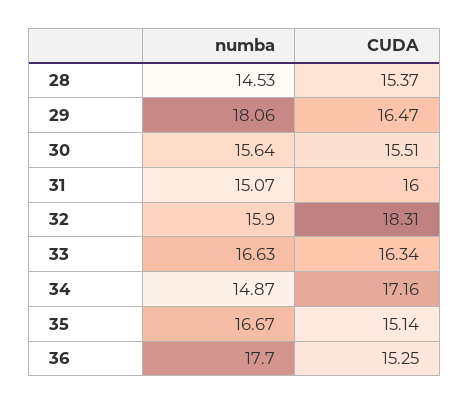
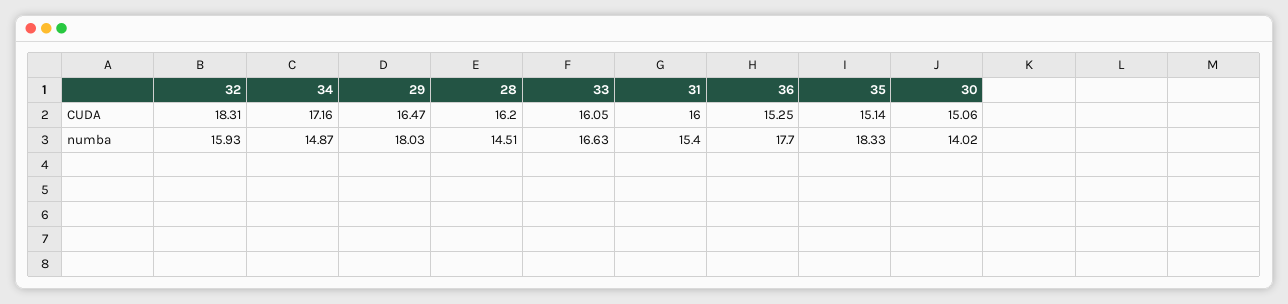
numba, 28: 14.53 -> 14.51
CUDA, 28: 15.37 -> 16.2
numba, 29: 18.06 -> 18.03
numba, 30: 15.64 -> 14.02
CUDA, 30: 15.51 -> 15.06
numba, 31: 15.07 -> 15.4
numba, 32: 15.9 -> 15.93
CUDA, 33: 16.34 -> 16.05
numba, 35: 16.67 -> 18.33

